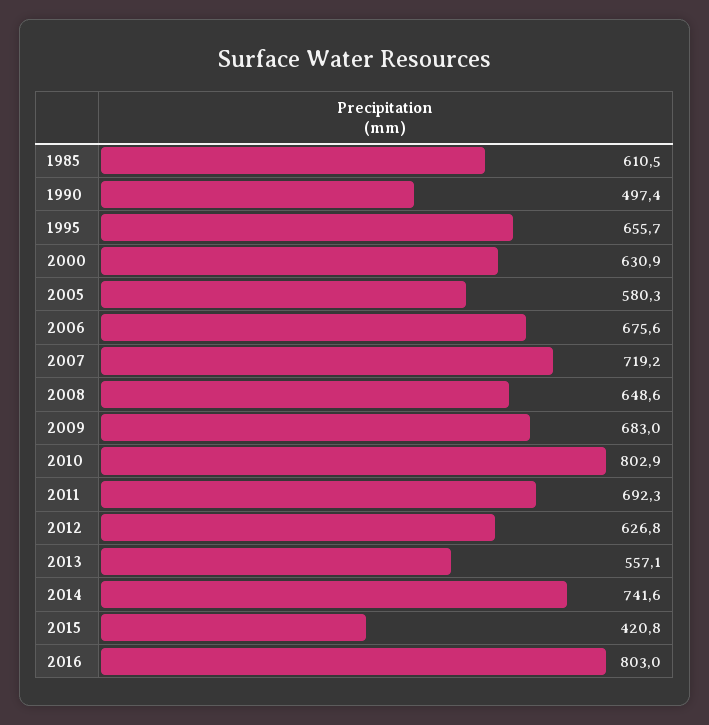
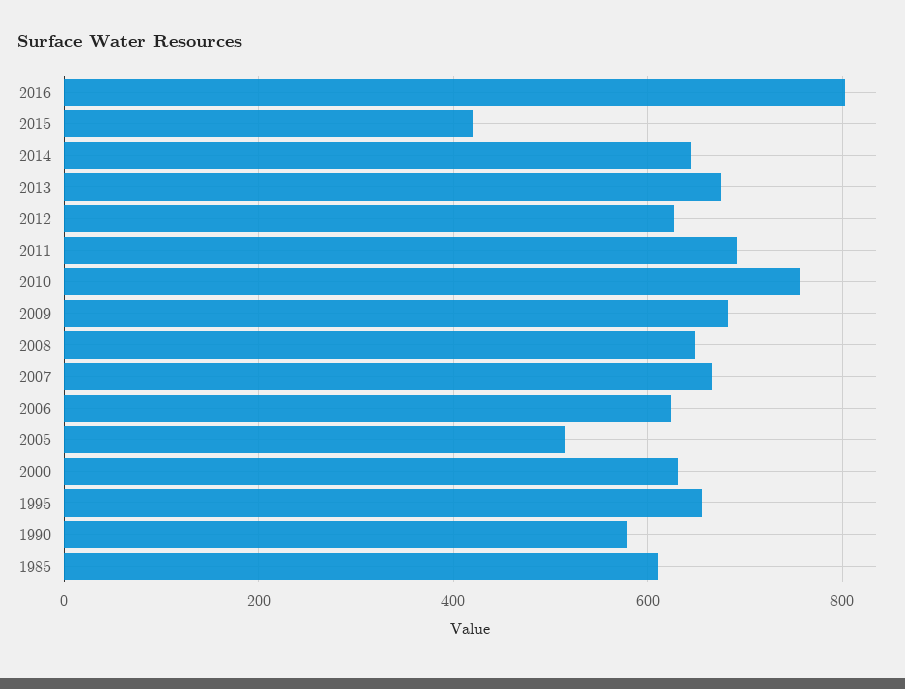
1990: 497.4 -> 580
2005: 580.3 -> 520
2006: 675.6 -> 620
2007: 719.2 -> 660
2010: 802.9 -> 760
2013: 557.1 -> 680
2014: 741.6 -> 640

